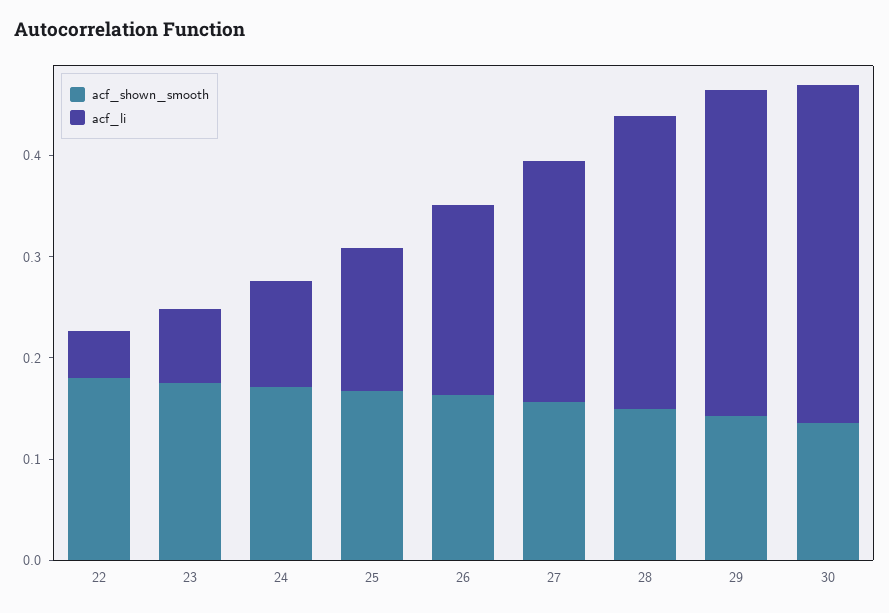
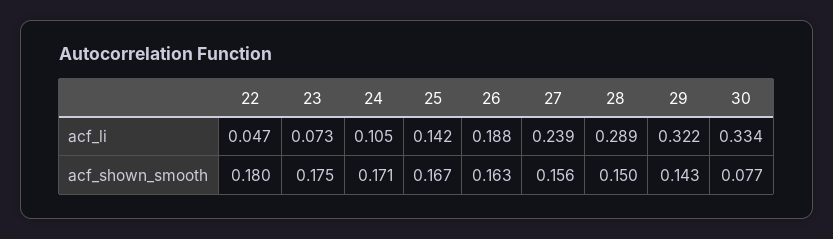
acf_shown_smooth, 30: 0.14 -> 0.077

